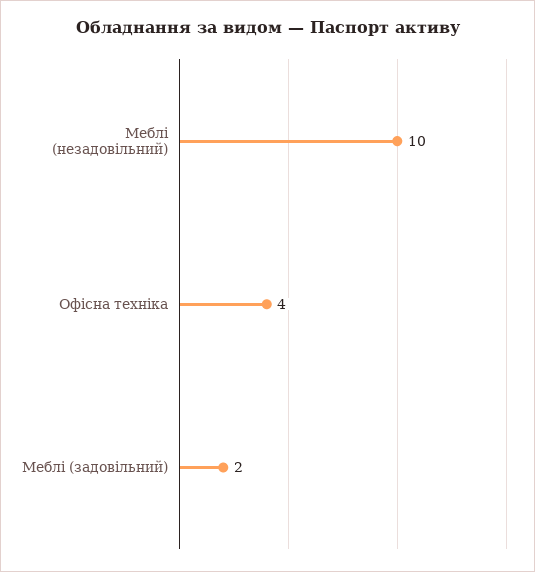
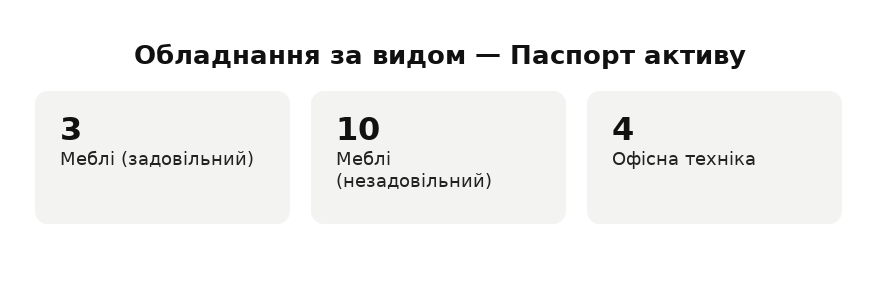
Меблі (задовільний): 2 -> 3

